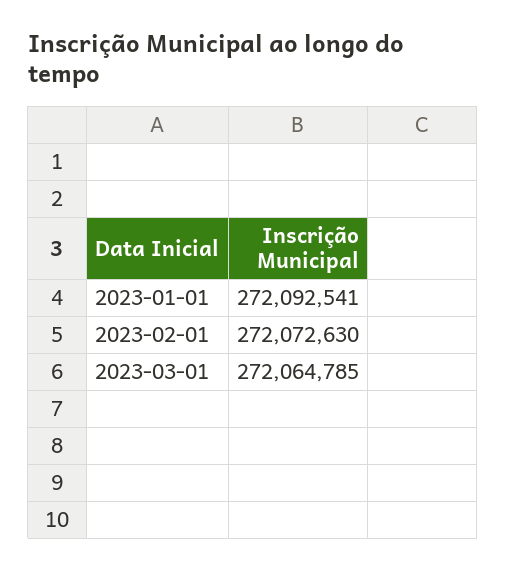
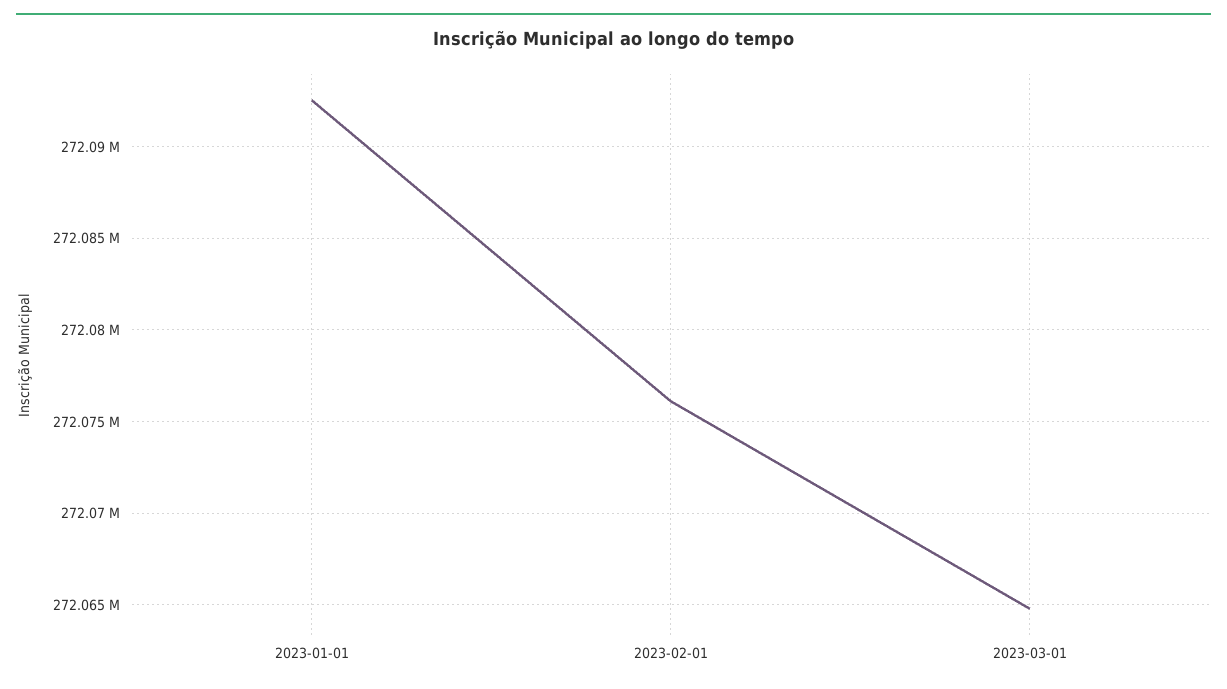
2023-02-01: 272072630 -> 272076000

